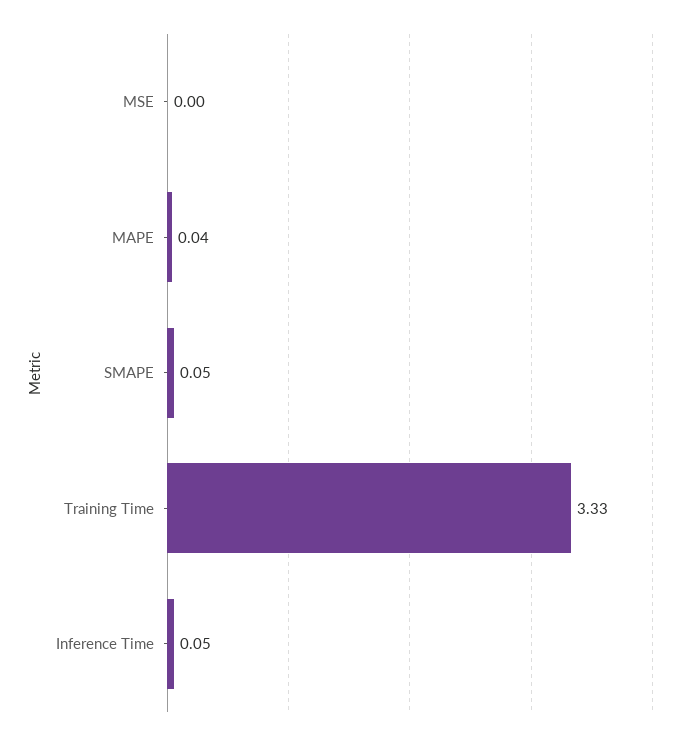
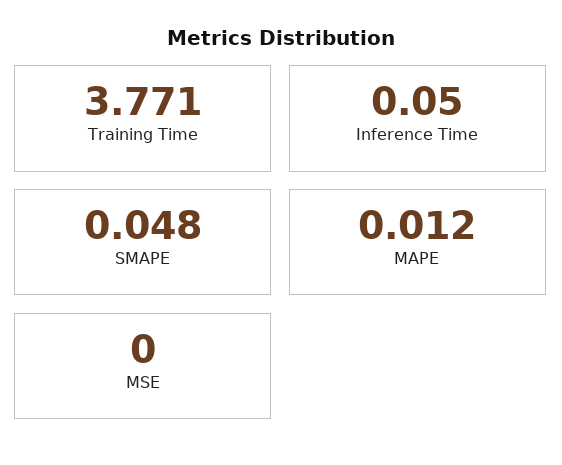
MAPE: 0.04 -> 0.012
Training Time: 3.33 -> 3.771

